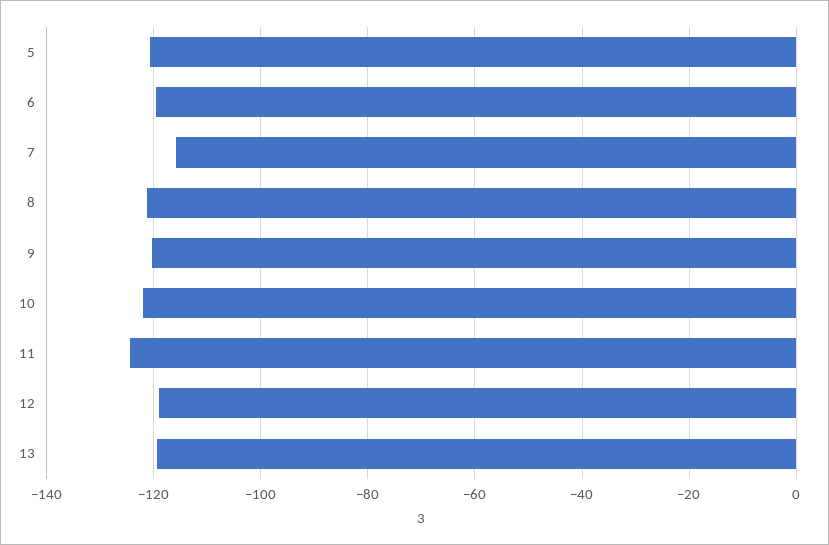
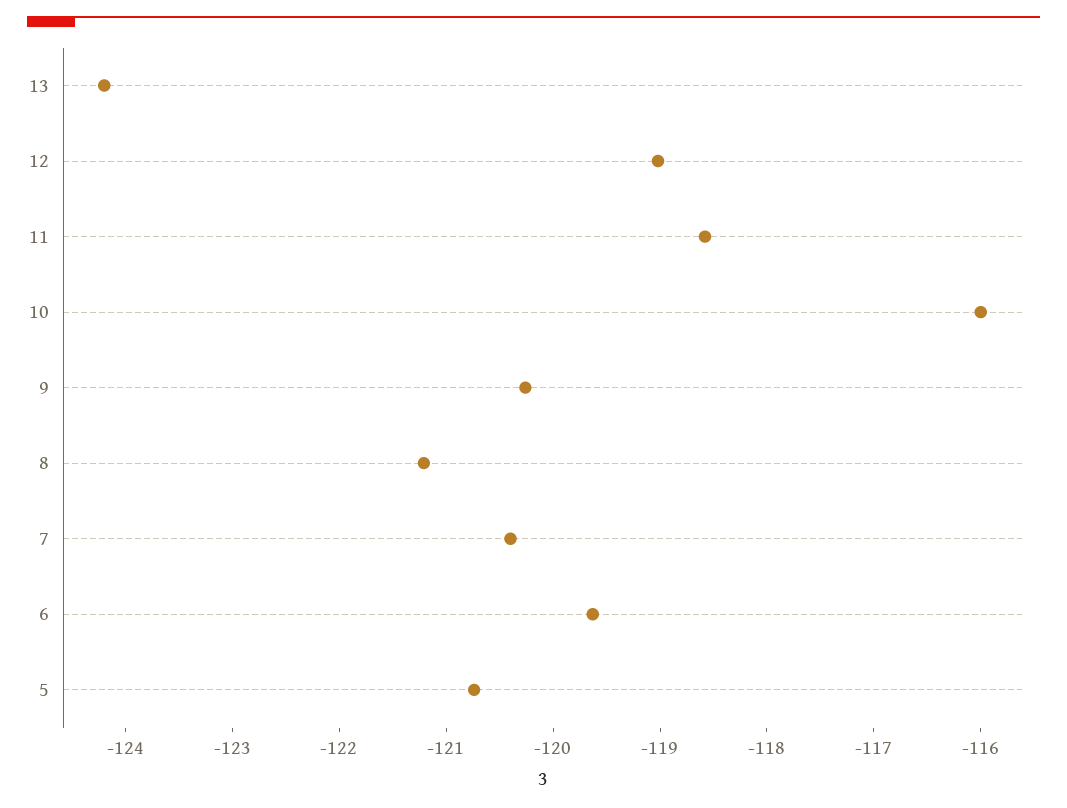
7: -116 -> -120.4
10: -122 -> -116
11: -124 -> -118.6
13: -120 -> -124.2

